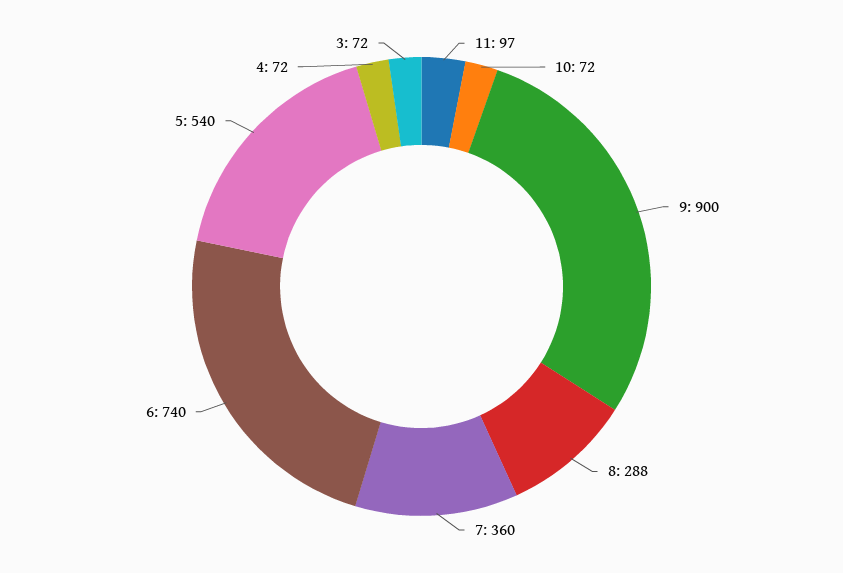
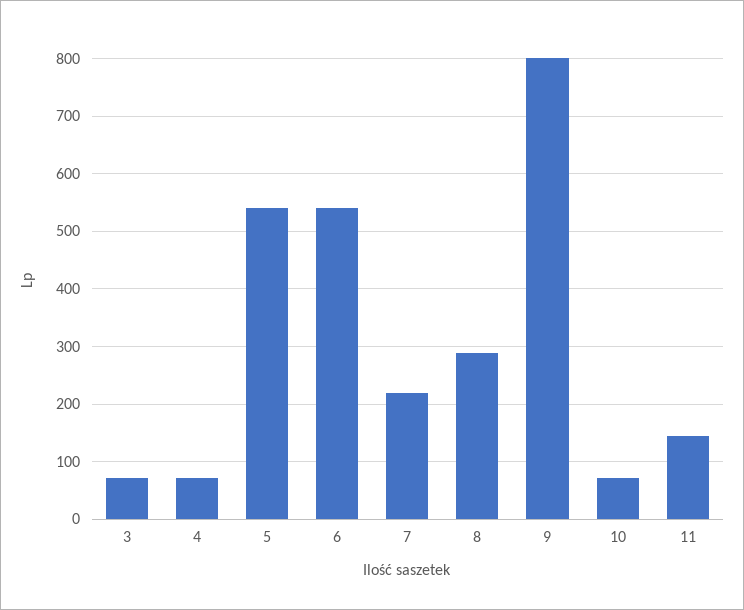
11: 97 -> 140
9: 900 -> 800
7: 360 -> 220
6: 740 -> 540

